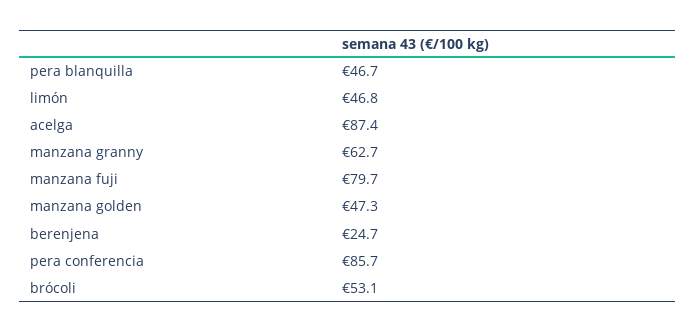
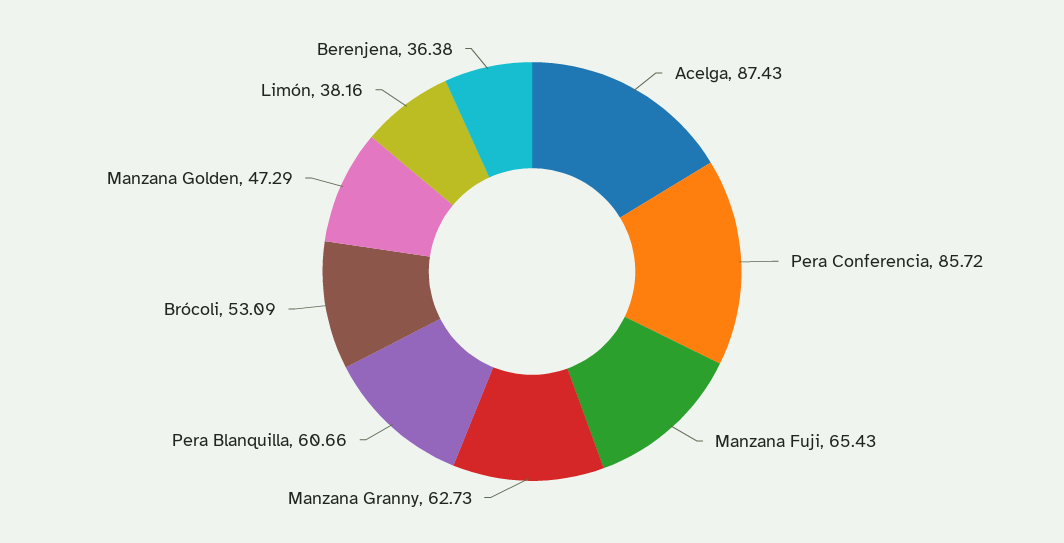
pera blanquilla: 46.7 -> 60.66
limón: 46.8 -> 38.16
manzana fuji: 79.7 -> 65.43
berenjena: 24.7 -> 36.38

